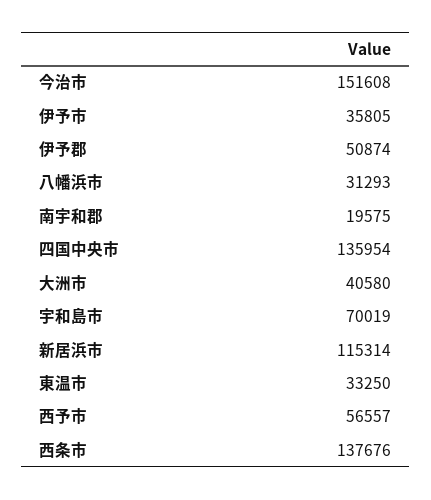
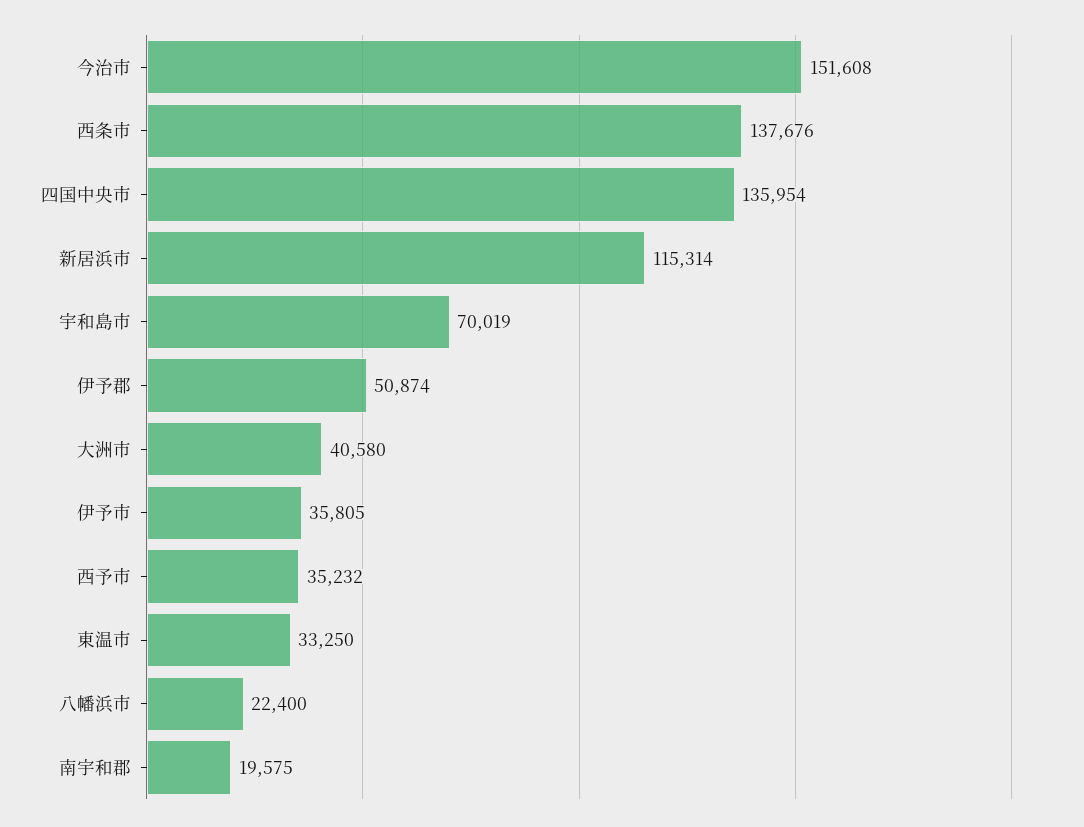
八幡浜市: 31293 -> 22400
西予市: 56557 -> 35232

